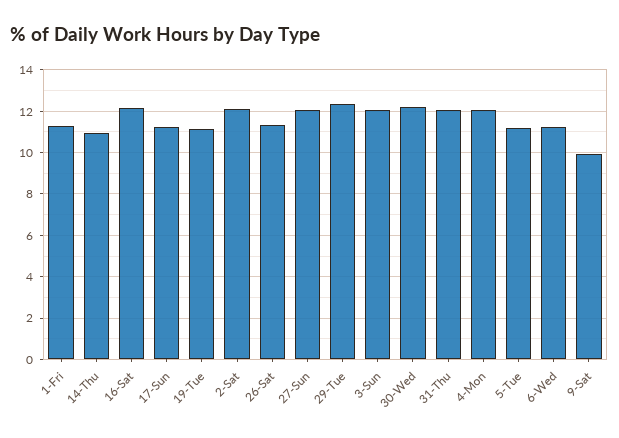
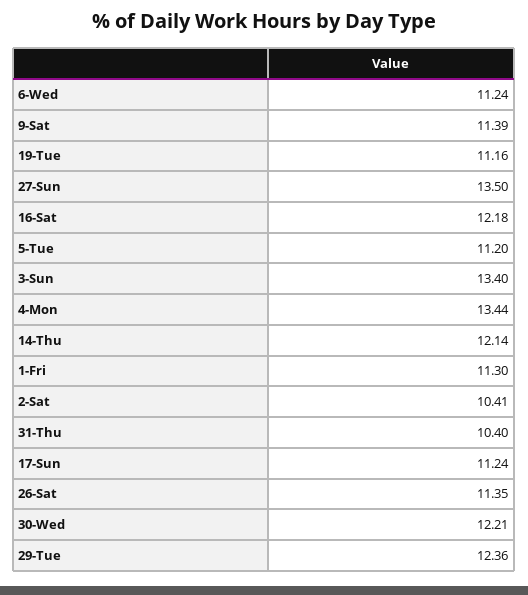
14-Thu: 11 -> 12.14
2-Sat: 12 -> 10.41
27-Sun: 12 -> 13.5
3-Sun: 12 -> 13.4
31-Thu: 12 -> 10.4
4-Mon: 12 -> 13.44
9-Sat: 10 -> 11.39

